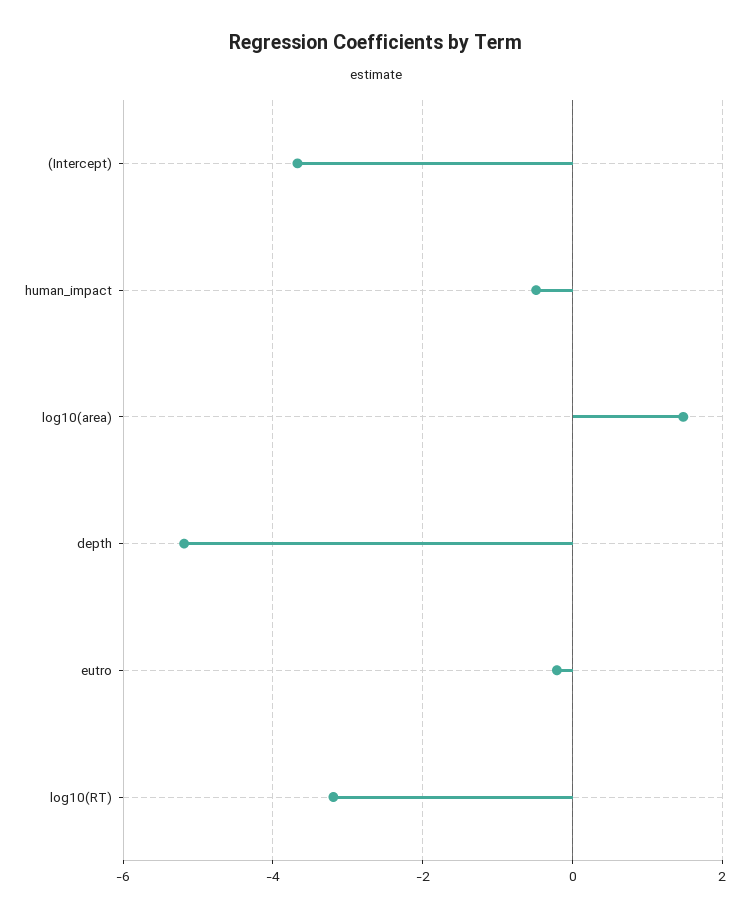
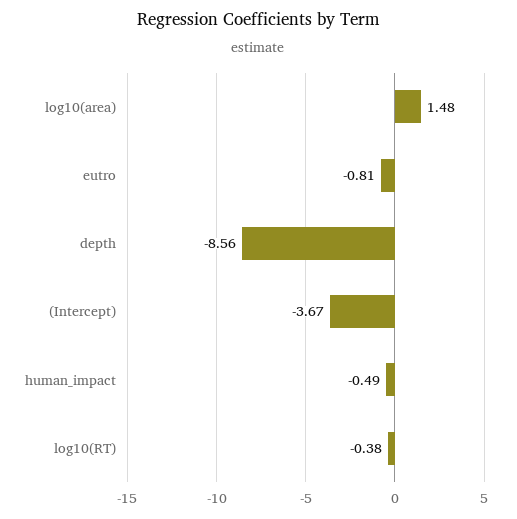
depth: -5.2 -> -8.56
eutro: -0.2 -> -0.81
log10(RT): -3.2 -> -0.38

